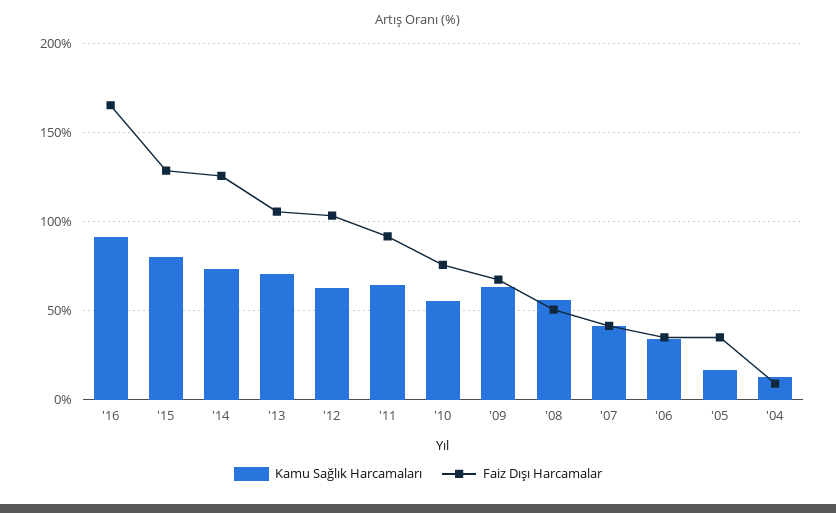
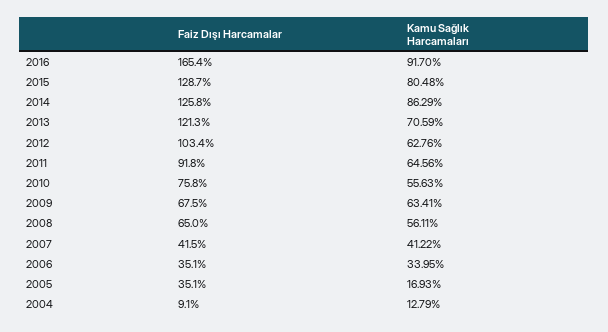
Kamu Sağlık Harcamaları, '14: 75 -> 86.29
Faiz Dışı Harcamalar, '13: 105 -> 121.3
Faiz Dışı Harcamalar, '08: 50 -> 65

